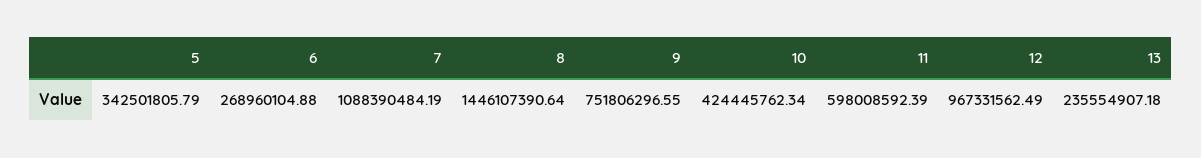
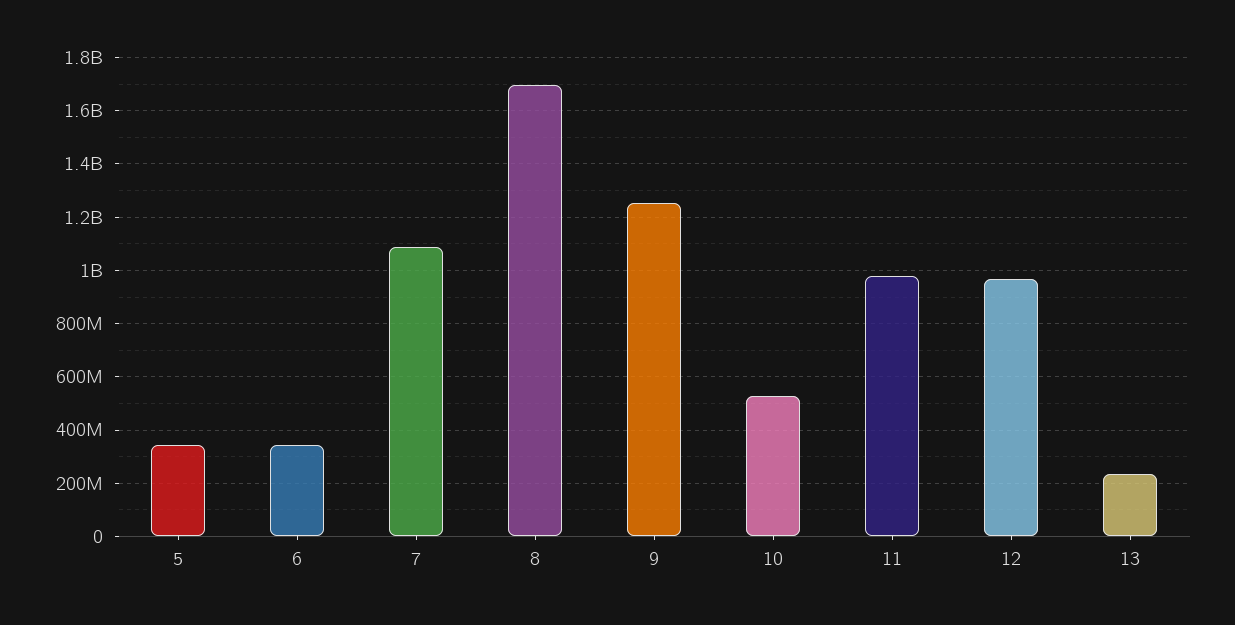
6: 268960104.88 -> 350000000
8: 1446107390.64 -> 1700000000
9: 751806296.55 -> 1250000000
10: 424445762.34 -> 525000000
11: 598008592.39 -> 975000000

